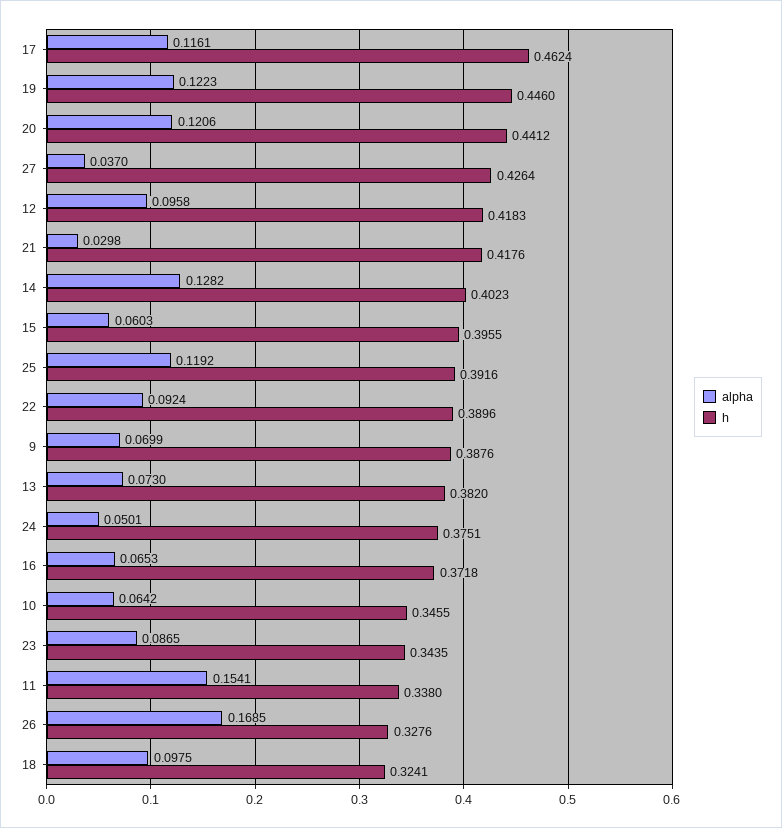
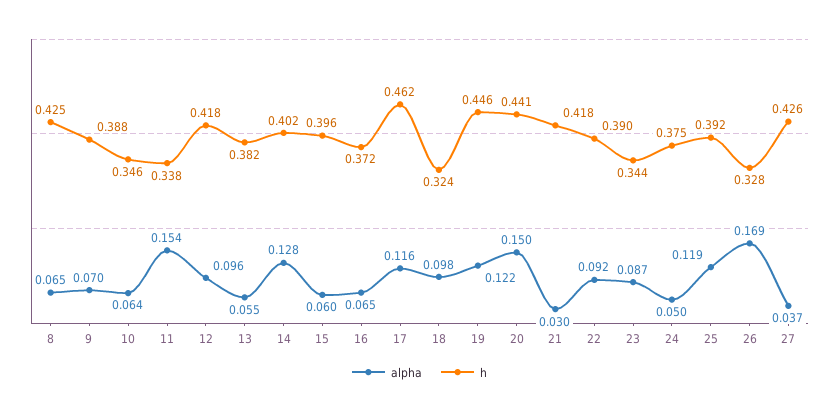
alpha, 20: 0.1206 -> 0.15
alpha, 13: 0.073 -> 0.055
alpha, 8: none -> 0.065
h, 8: none -> 0.425

